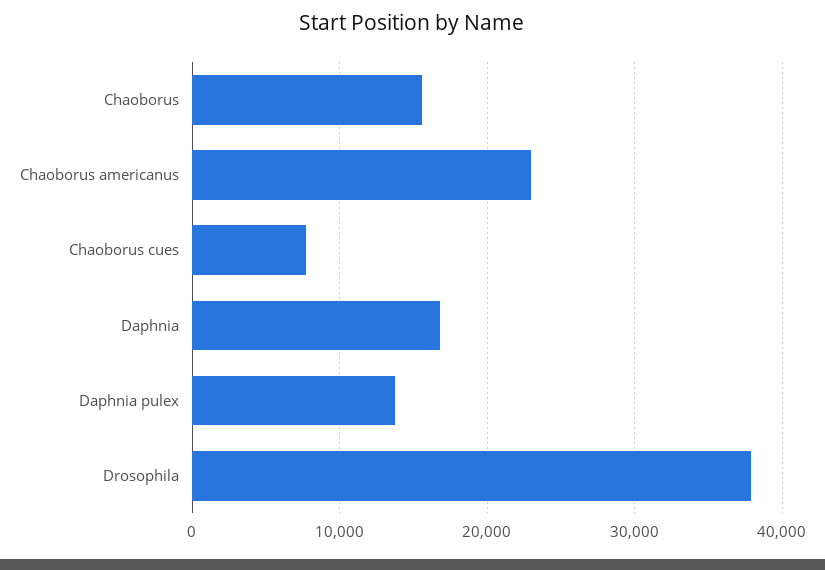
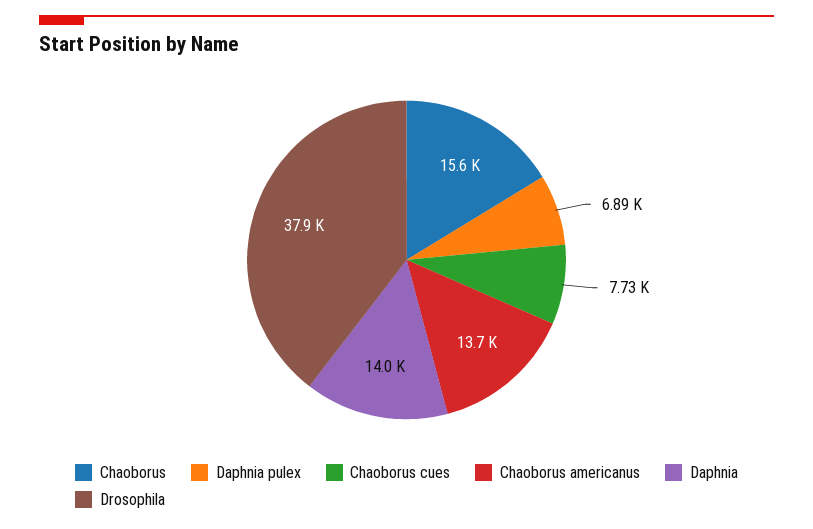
Chaoborus americanus: 23000 -> 13700
Daphnia: 17000 -> 14000
Daphnia pulex: 14000 -> 6890

